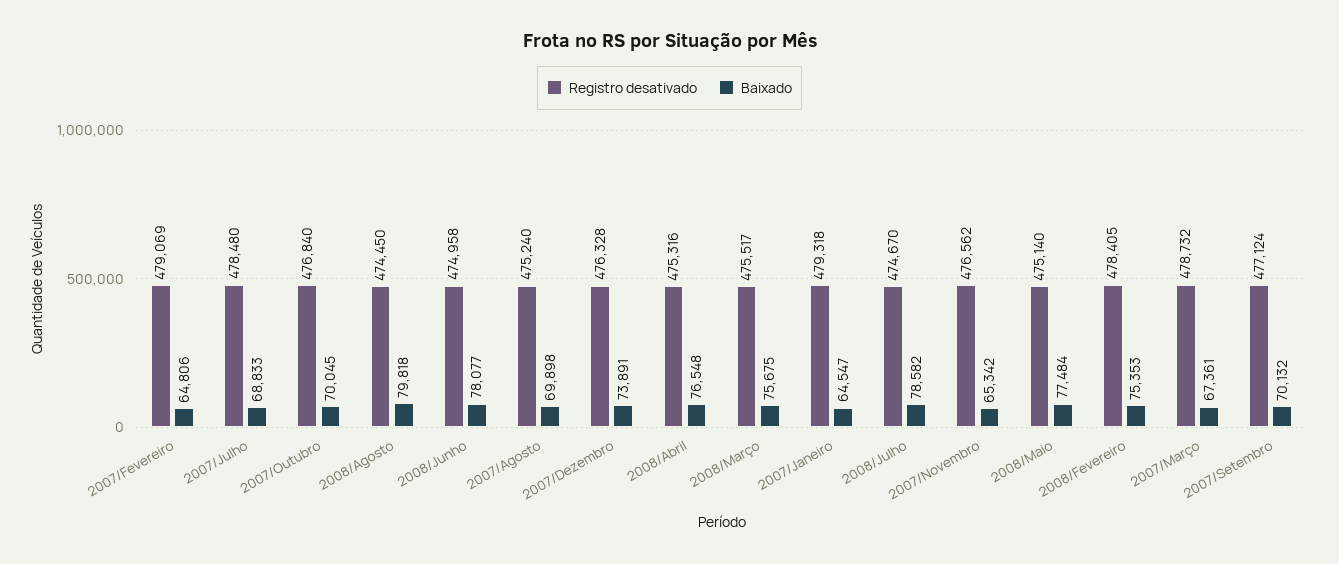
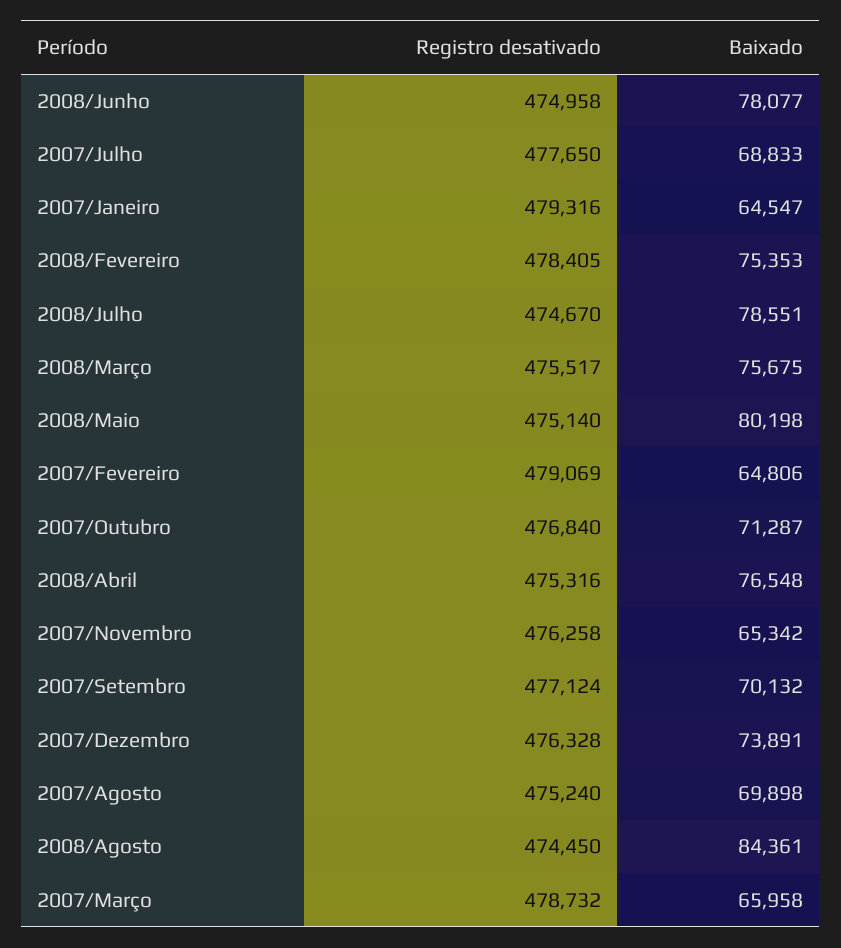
Registro desativado, 2007/Julho: 478480 -> 477650
Baixado, 2007/Outubro: 70045 -> 71287
Baixado, 2008/Agosto: 79818 -> 84361
Registro desativado, 2007/Janeiro: 479318 -> 479316
Baixado, 2008/Julho: 78582 -> 78551
Registro desativado, 2007/Novembro: 476562 -> 476258
Baixado, 2008/Maio: 77484 -> 80198
Baixado, 2007/Março: 67361 -> 65958

